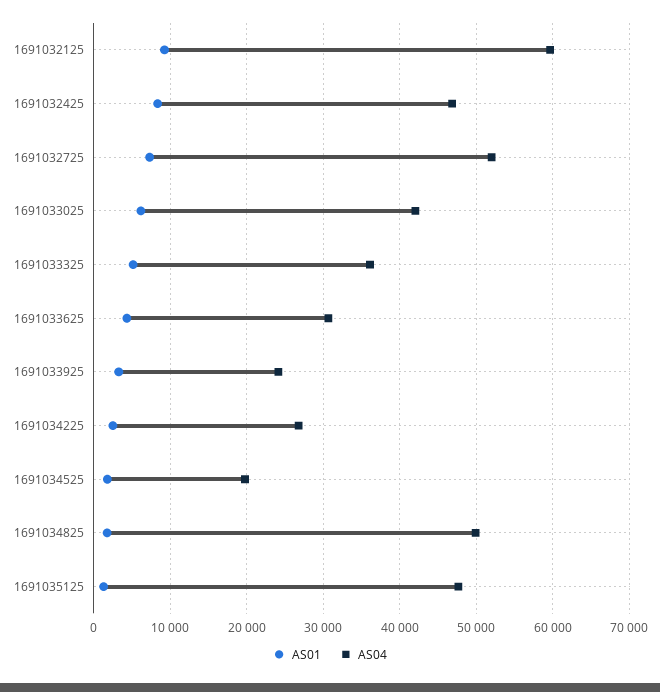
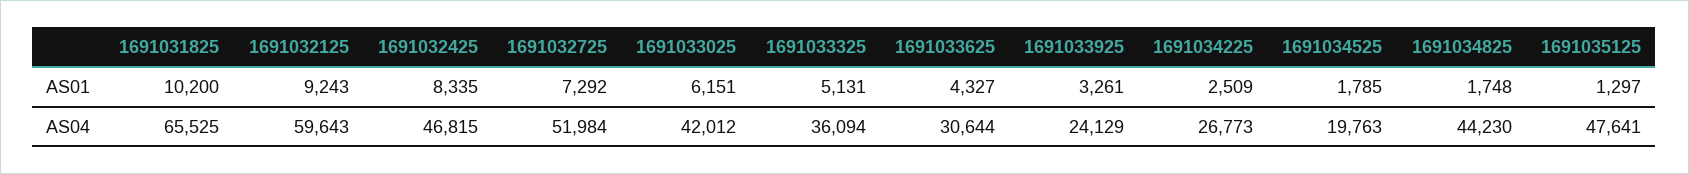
AS04, 1691034825: 50000 -> 44230
AS01, 1691031825: none -> 10200
AS04, 1691031825: none -> 65525

